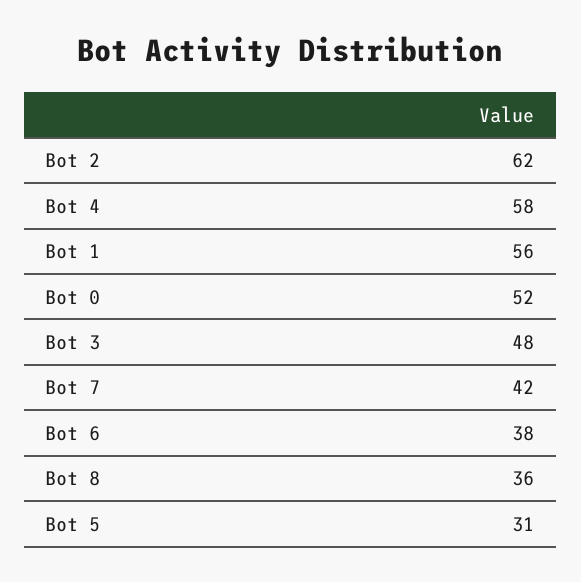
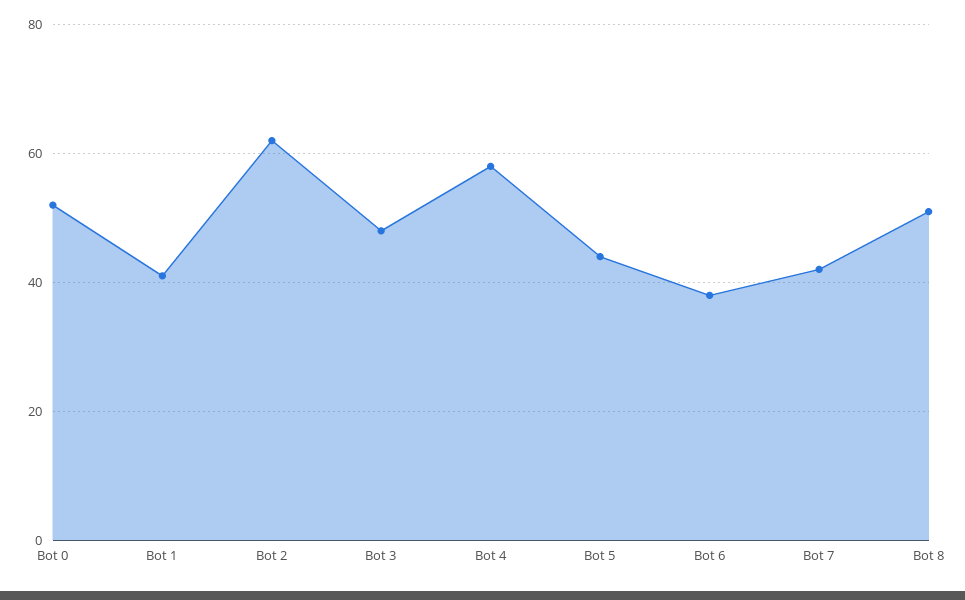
Bot 1: 56 -> 40
Bot 8: 36 -> 50
Bot 5: 31 -> 45

